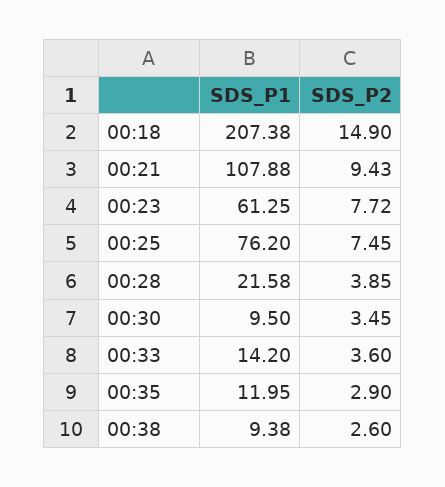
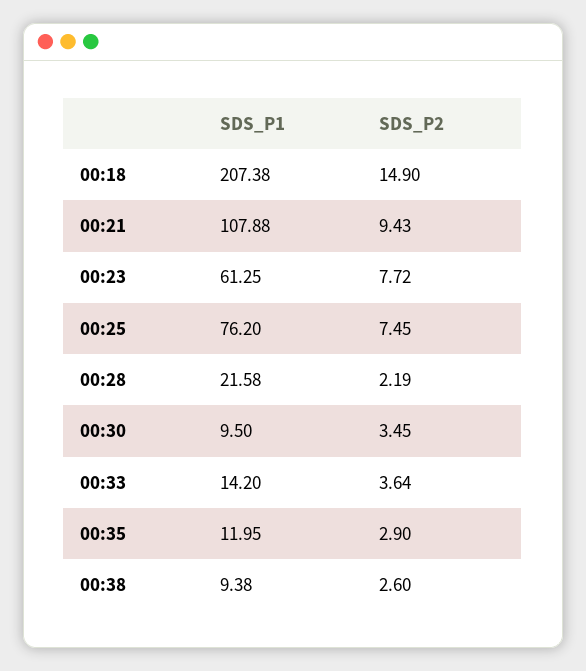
SDS_P2, 00:28: 3.85 -> 2.19
SDS_P2, 00:33: 3.6 -> 3.64

